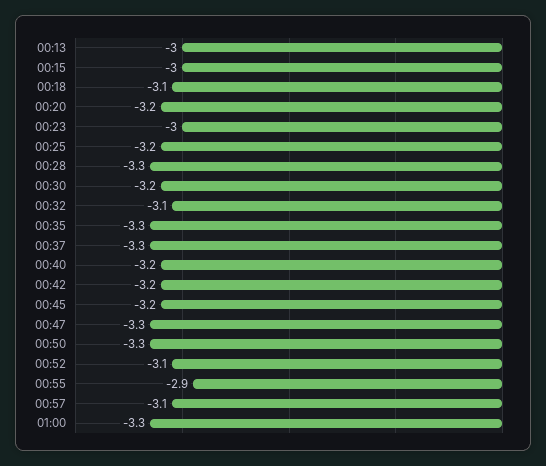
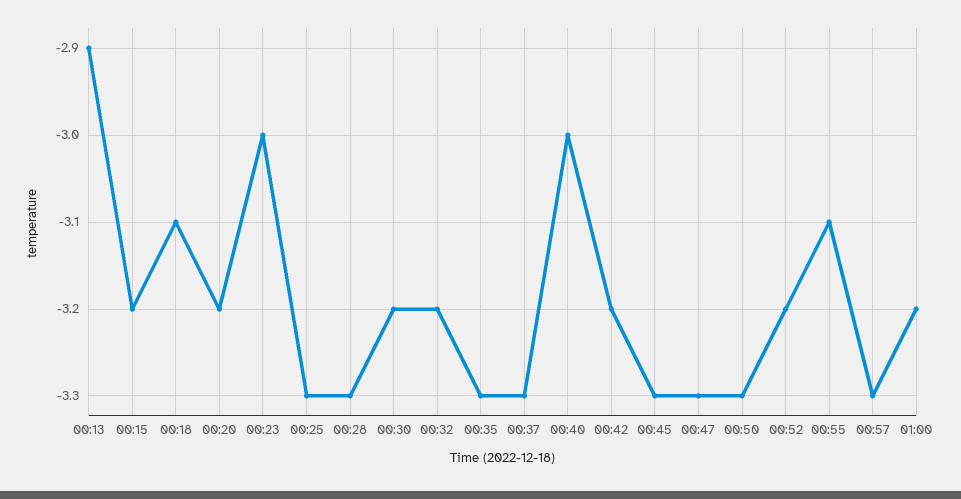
00:13: -3 -> -2.9
00:15: -3 -> -3.2
00:25: -3.2 -> -3.3
00:32: -3.1 -> -3.2
00:40: -3.2 -> -3
00:45: -3.2 -> -3.3
00:52: -3.1 -> -3.2
00:55: -2.9 -> -3.1
00:57: -3.1 -> -3.3
01:00: -3.3 -> -3.2

